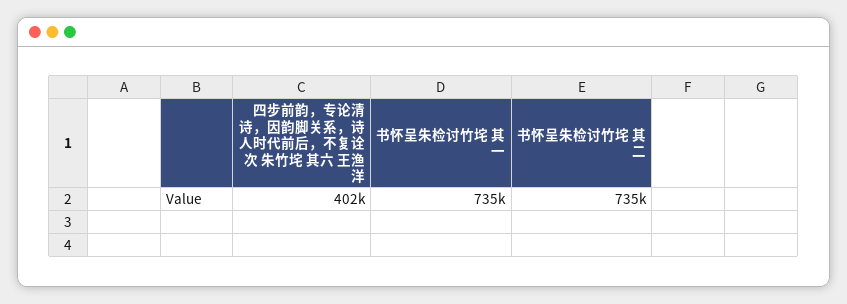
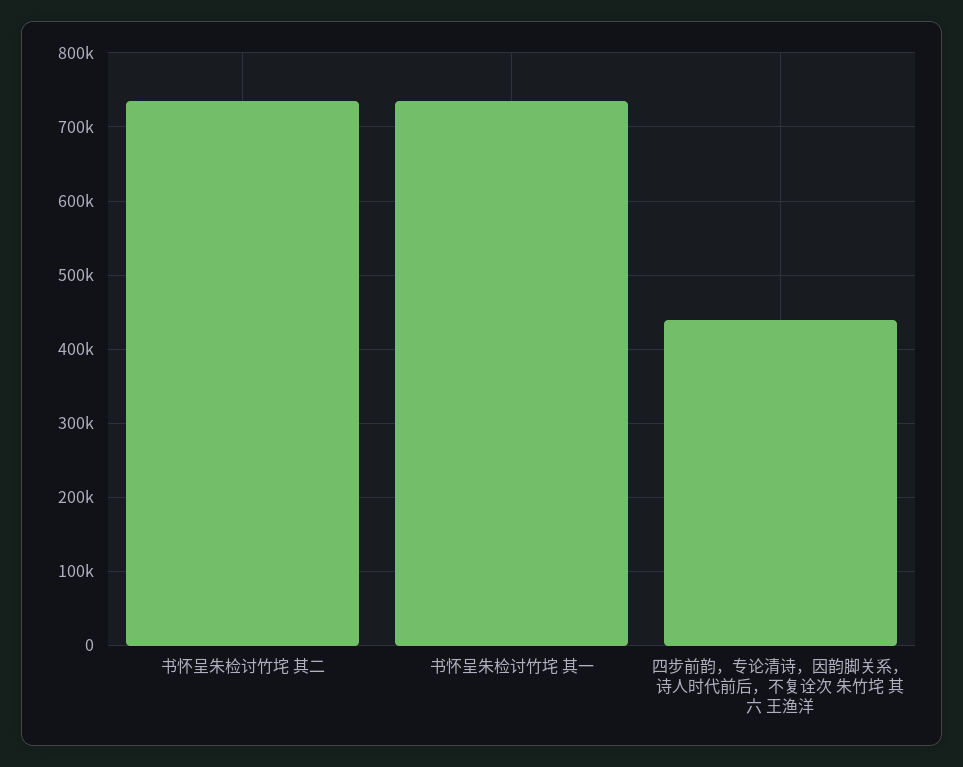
四步前韵，专论清诗，因韵脚关系，诗人时代前后，不复诠次 朱竹垞 其六 王渔洋: 402000 -> 440000

